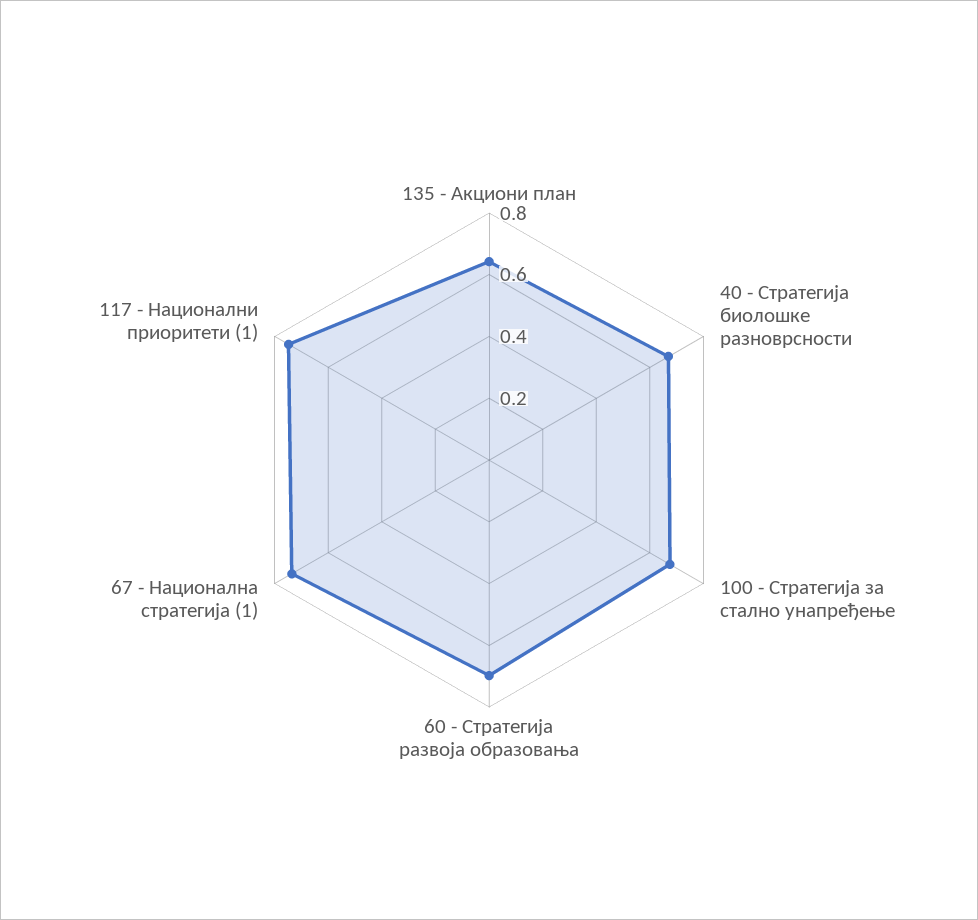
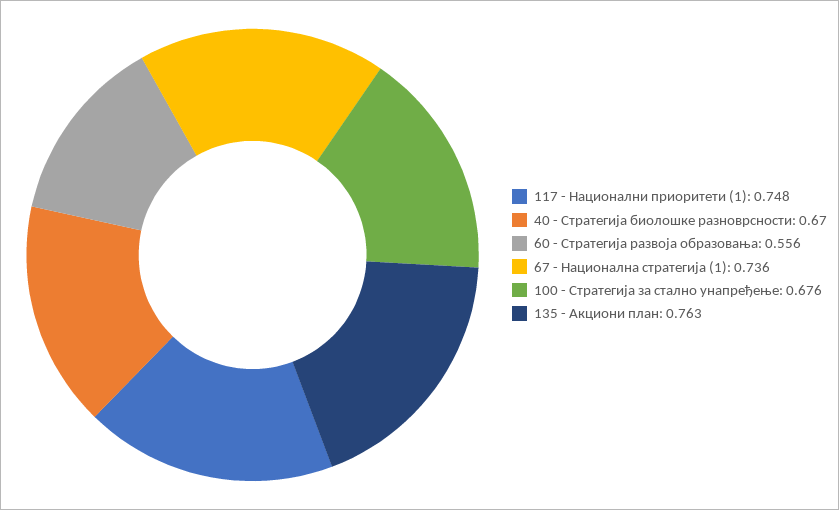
135 - Акциони план: 0.65 -> 0.763
60 - Стратегија развоја образовања: 0.7 -> 0.556

